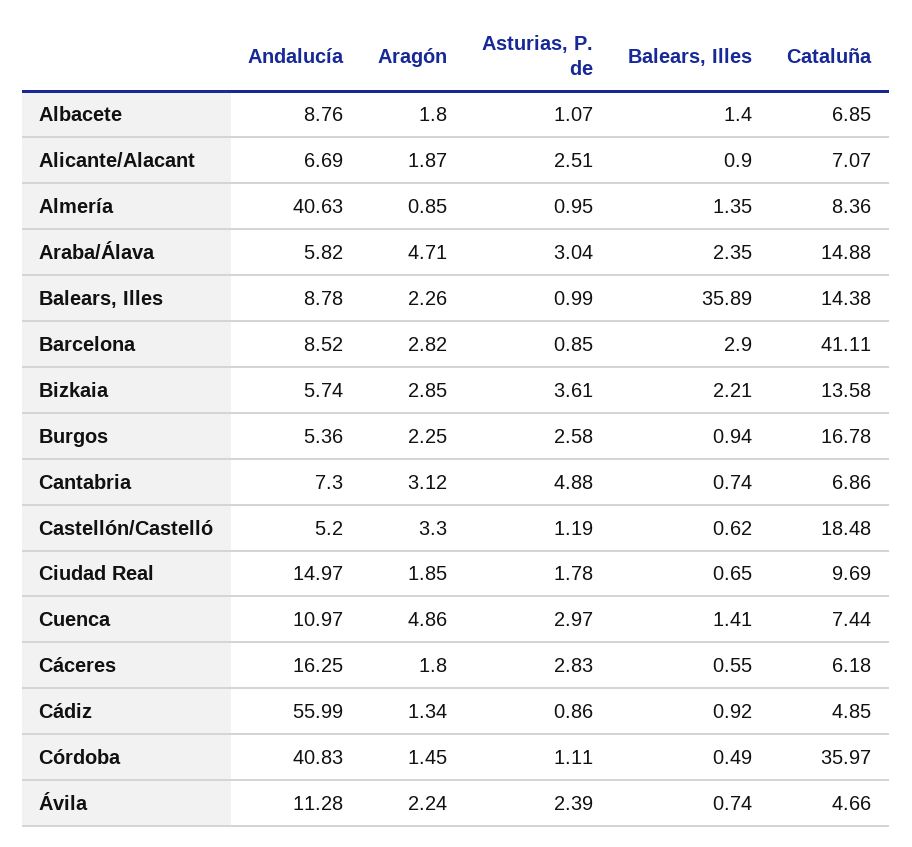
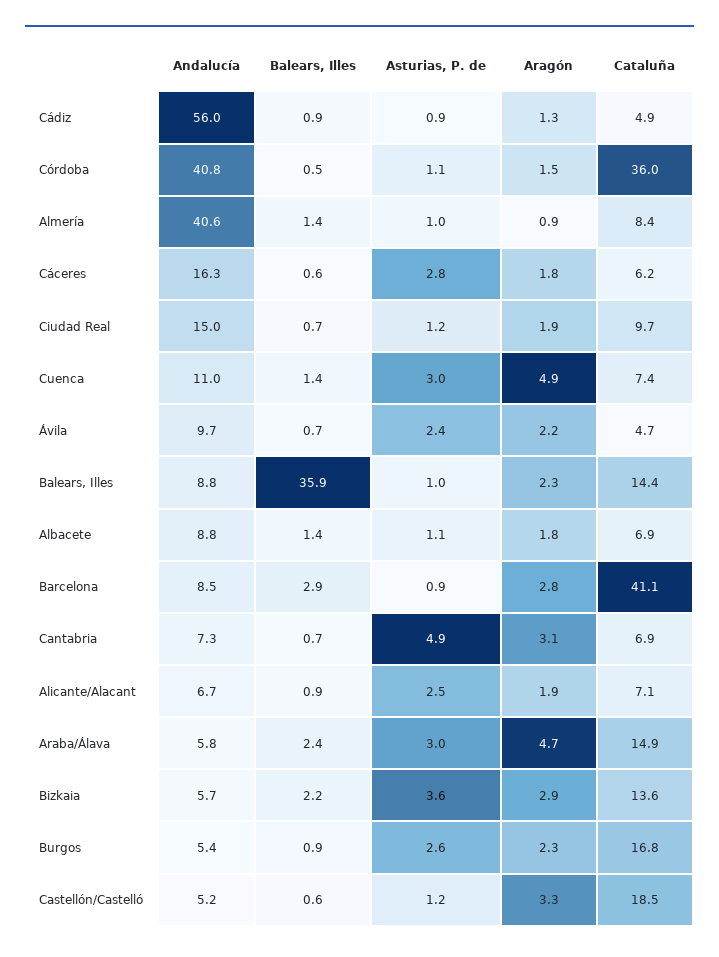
Asturias, P. de, Ciudad Real: 1.78 -> 1.2
Andalucía, Ávila: 11.28 -> 9.7

